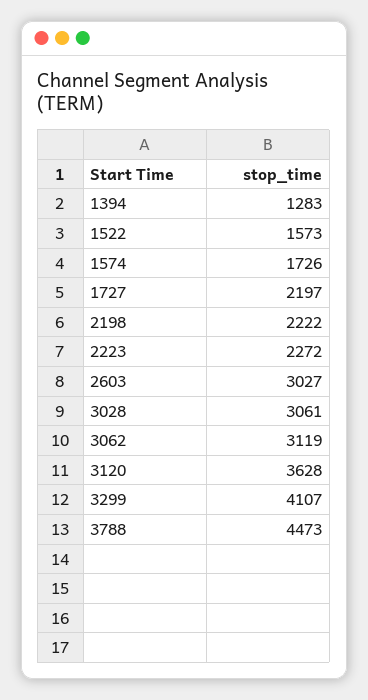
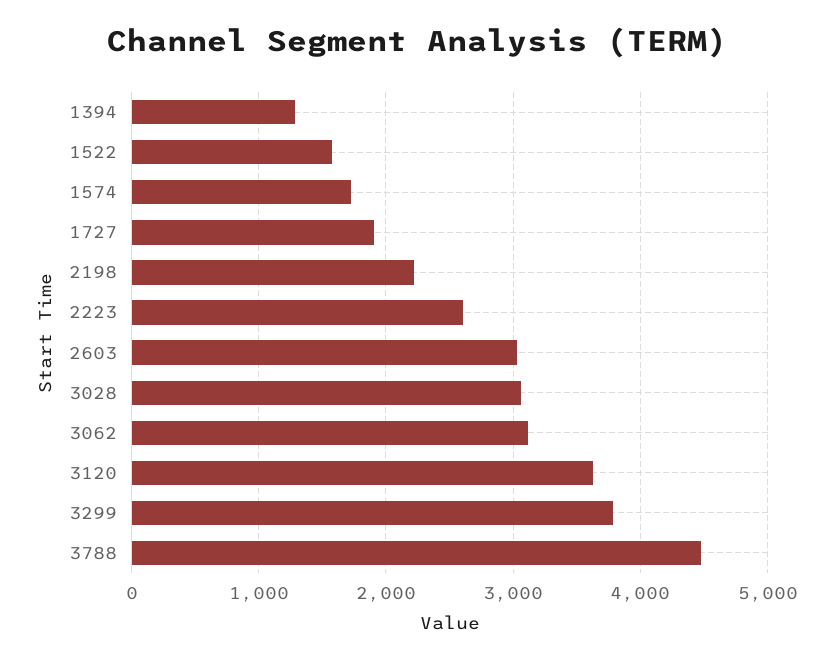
1727: 2197 -> 1900
2223: 2272 -> 2600
3299: 4107 -> 3800

